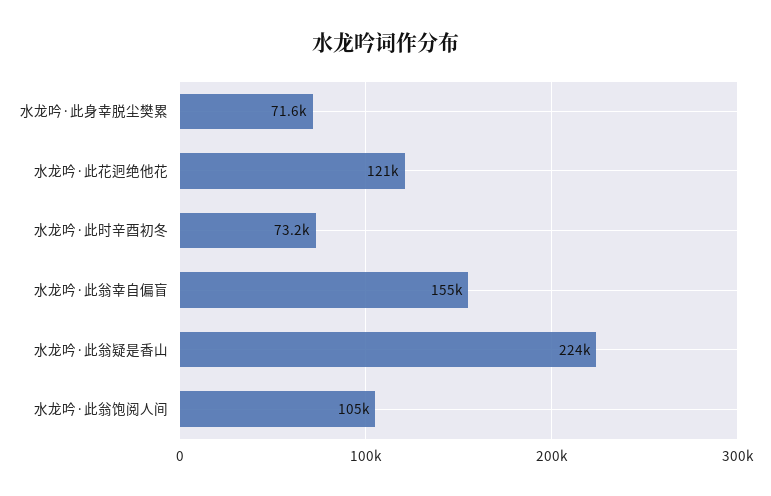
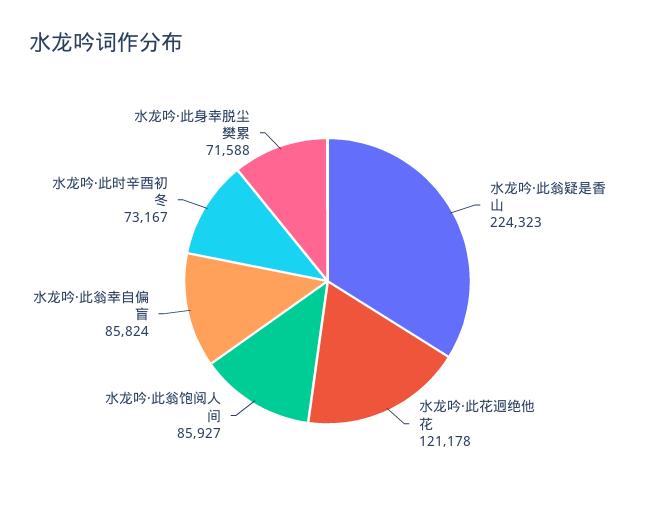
水龙吟·此翁幸自偏盲: 155000 -> 85824
水龙吟·此翁饱阅人间: 105000 -> 85927

